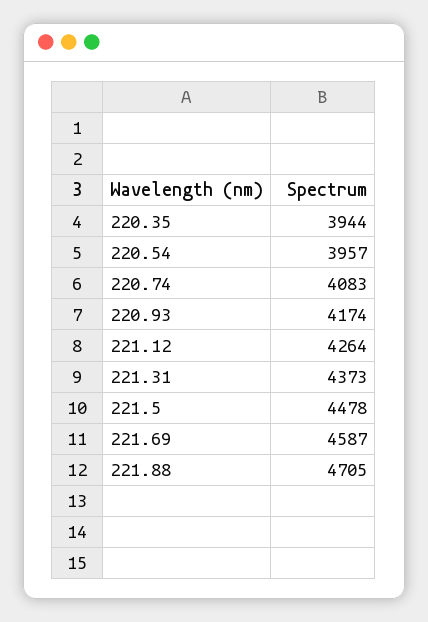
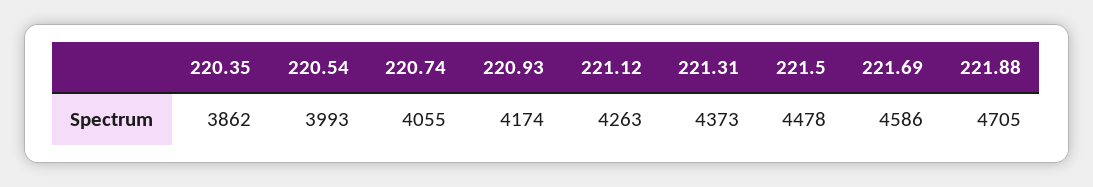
220.35: 3944 -> 3862
220.54: 3957 -> 3993
220.74: 4083 -> 4055
221.12: 4264 -> 4263
221.69: 4587 -> 4586

